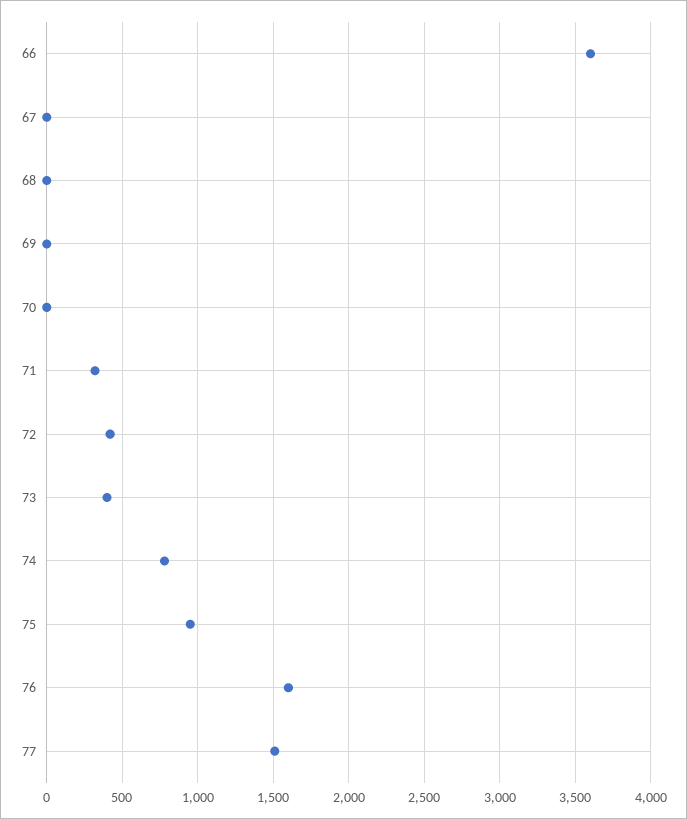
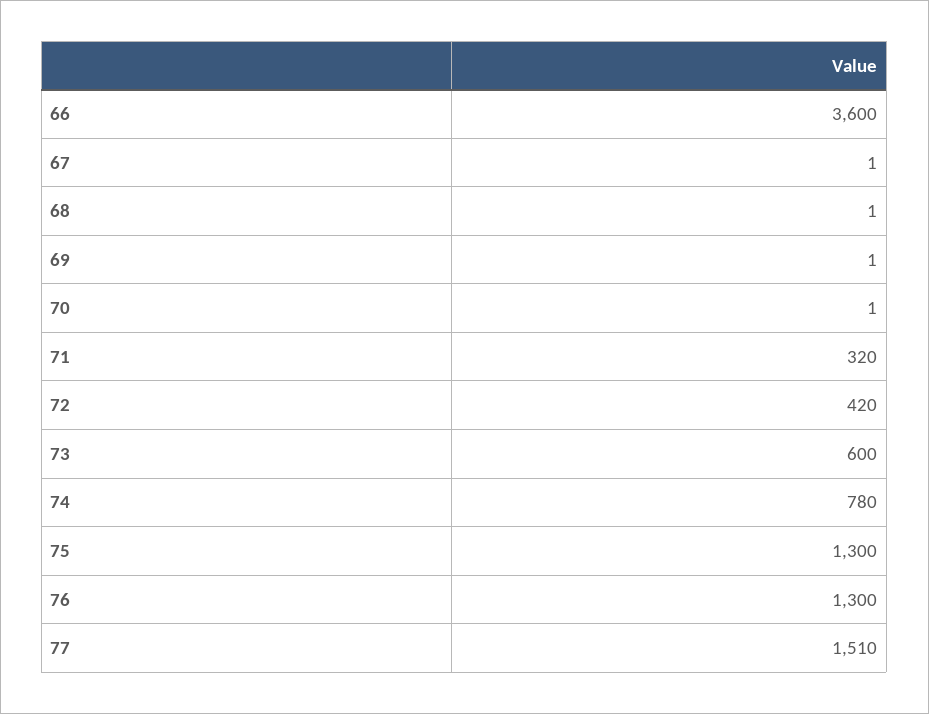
73: 400 -> 600
75: 950 -> 1300
76: 1600 -> 1300

